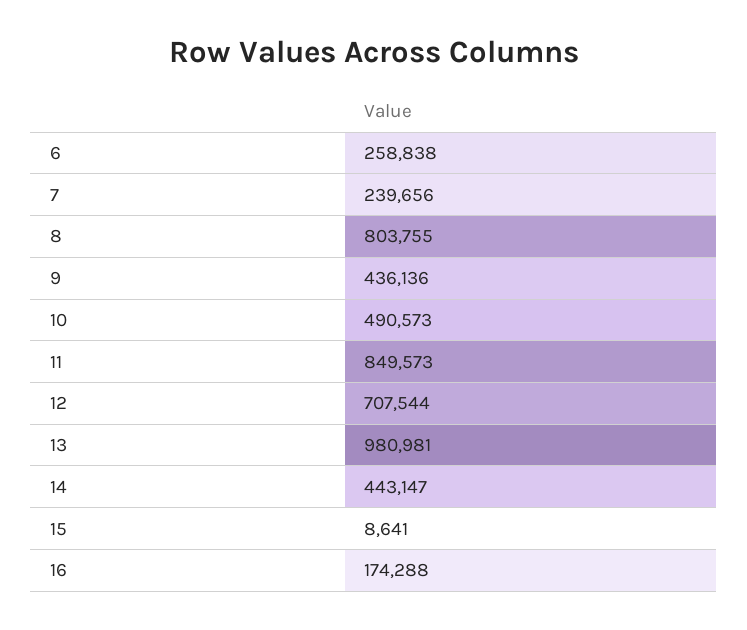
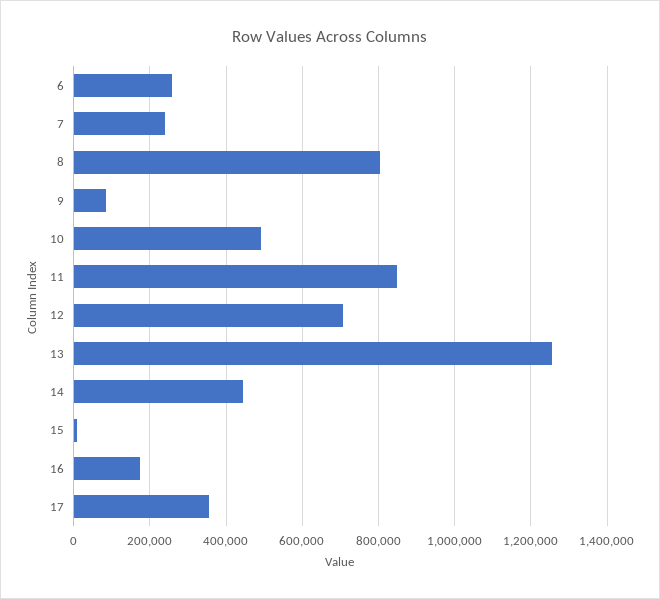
9: 436136 -> 80000
13: 980981 -> 1260000
17: none -> 360000

